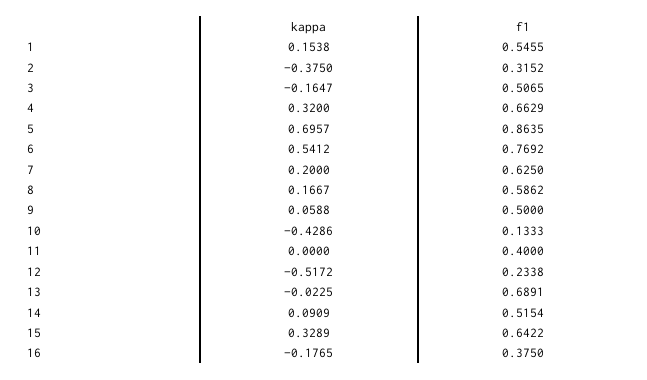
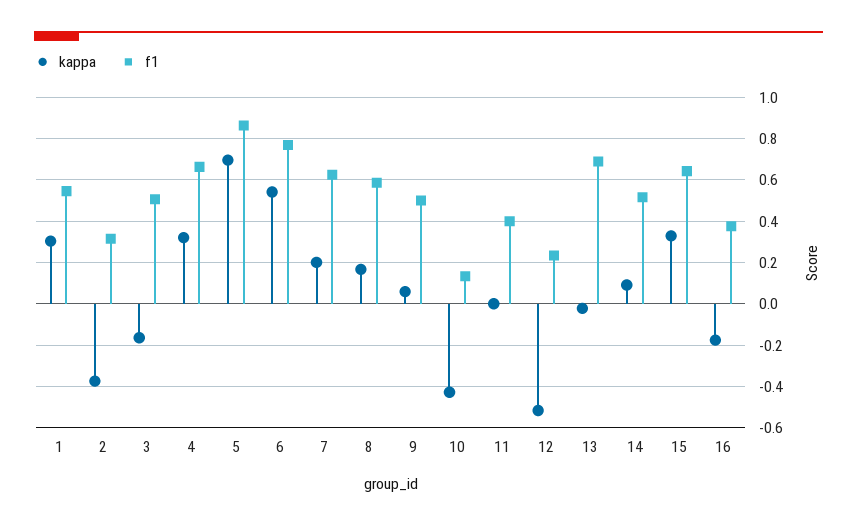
kappa, 1: 0.1538 -> 0.3

